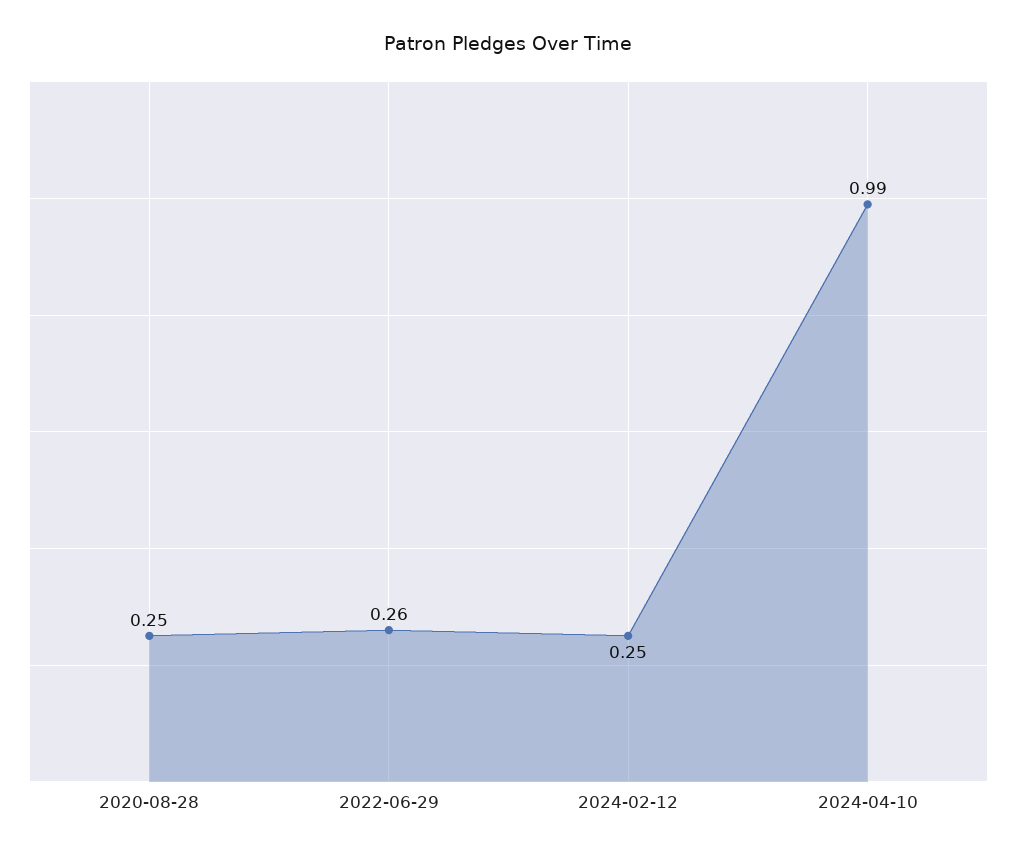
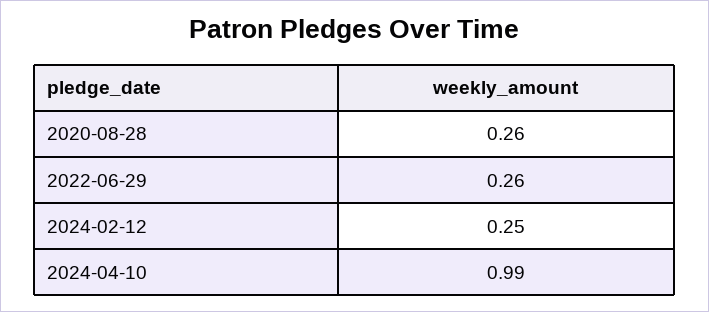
2020-08-28: 0.25 -> 0.26

